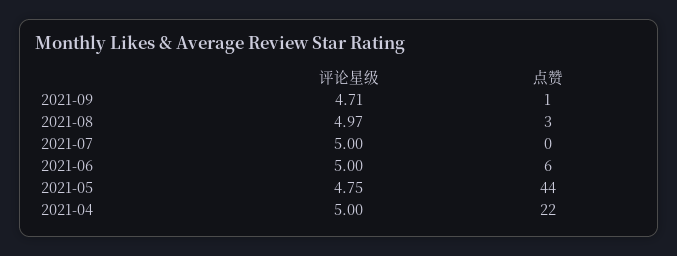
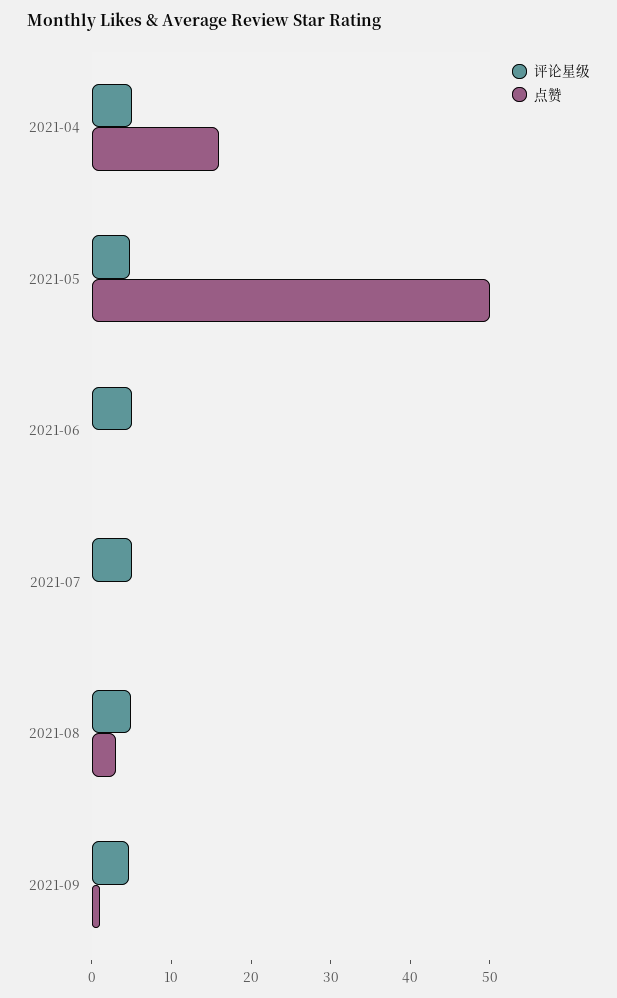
点赞, 2021-06: 6 -> 0
点赞, 2021-05: 44 -> 50
点赞, 2021-04: 22 -> 16

